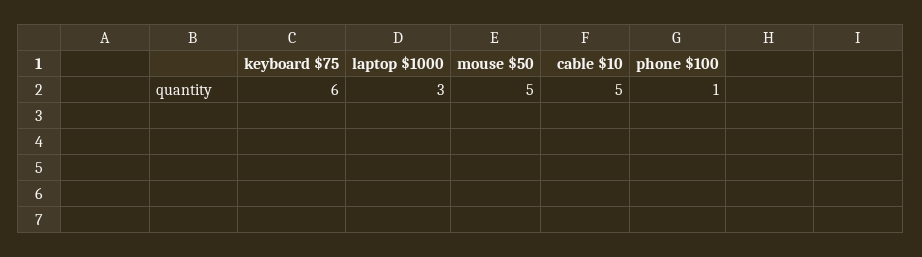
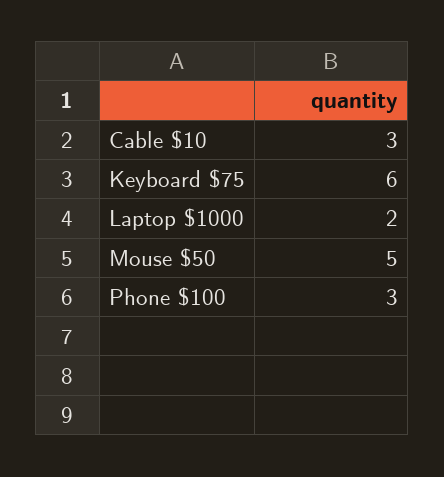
laptop $1000: 3 -> 2
cable $10: 5 -> 3
phone $100: 1 -> 3

